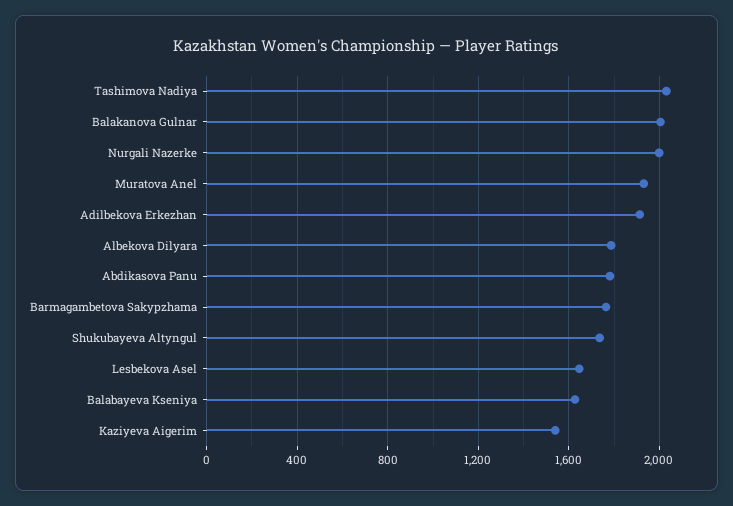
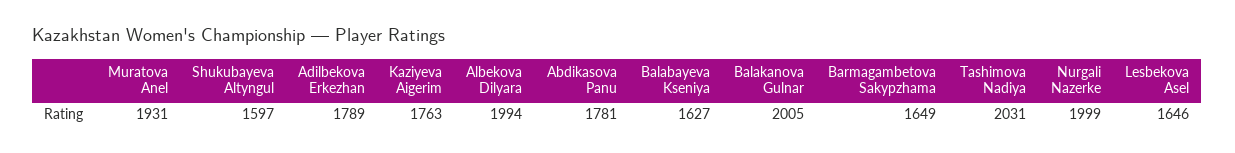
Adilbekova Erkezhan: 1900 -> 1789
Albekova Dilyara: 1800 -> 1994
Barmagambetova Sakypzhama: 1750 -> 1649
Shukubayeva Altyngul: 1750 -> 1597
Kaziyeva Aigerim: 1550 -> 1763

